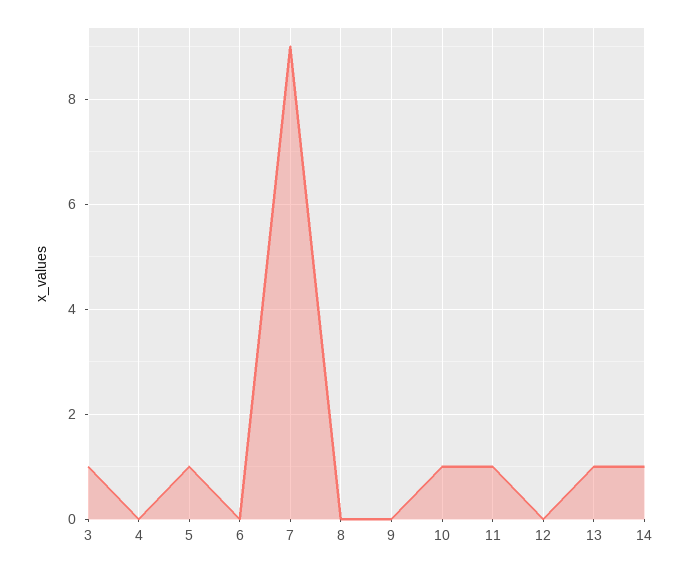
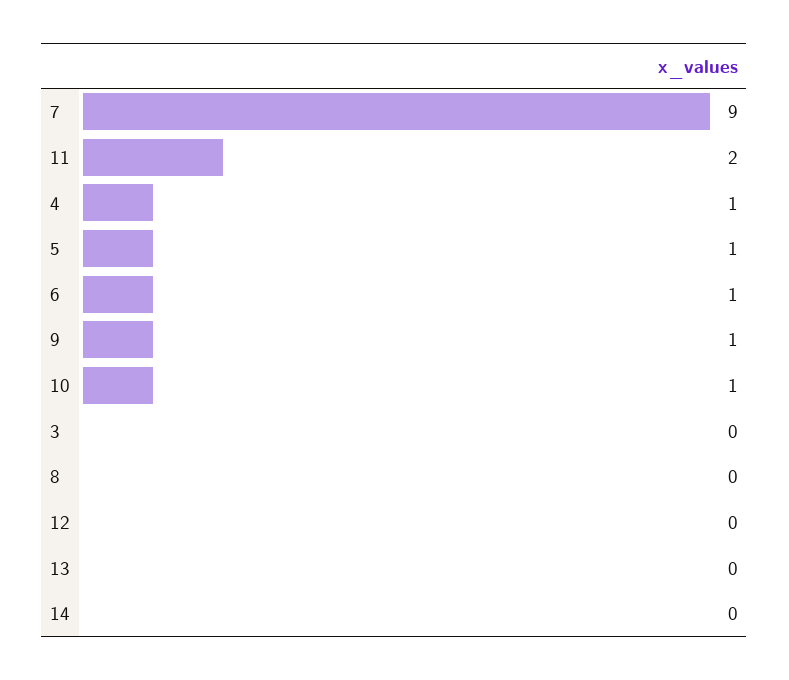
3: 1 -> 0
4: 0 -> 1
6: 0 -> 1
9: 0 -> 1
11: 1 -> 2
13: 1 -> 0
14: 1 -> 0

